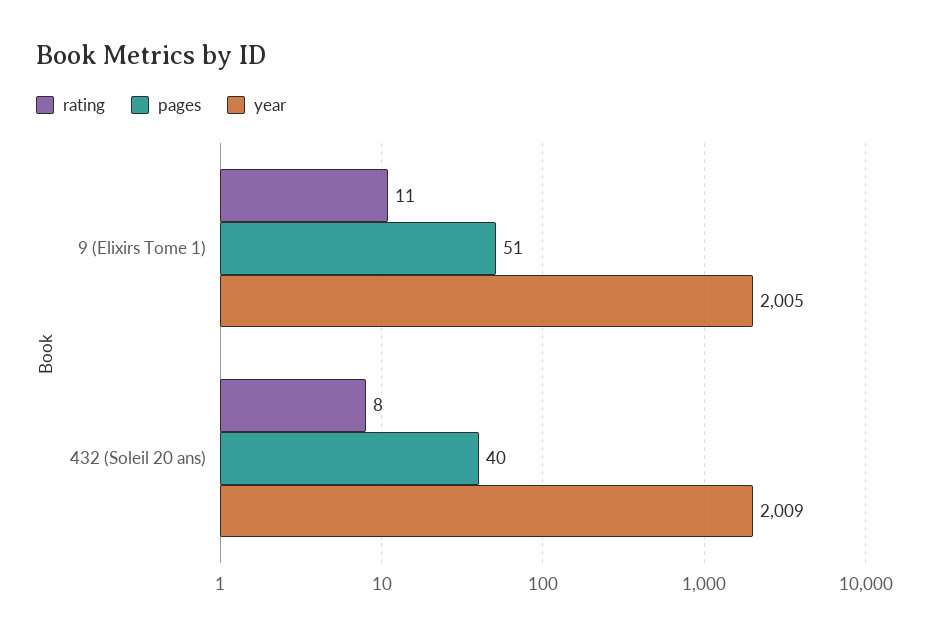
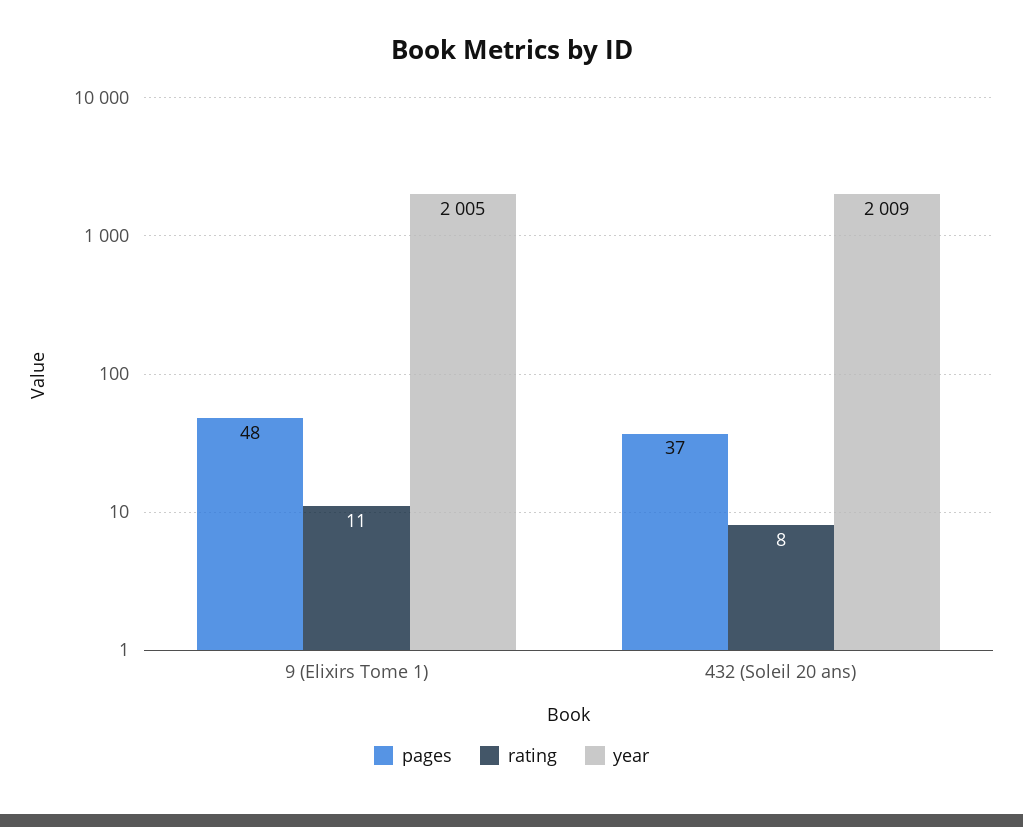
pages, 9 (Elixirs Tome 1): 51 -> 48
pages, 432 (Soleil 20 ans): 40 -> 37

